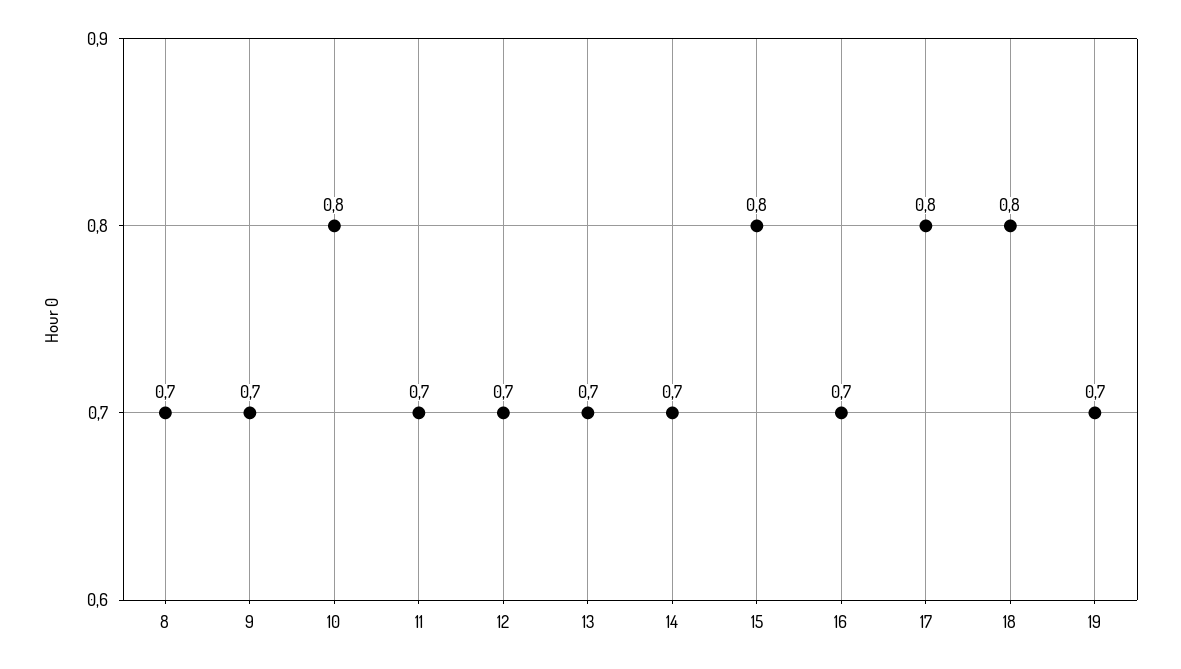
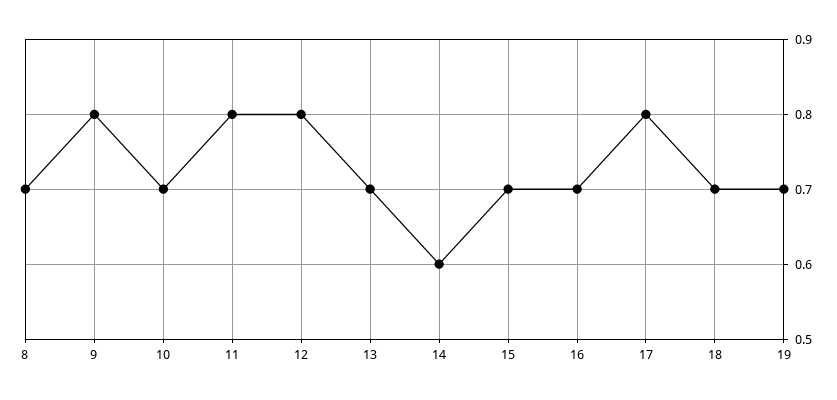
9: 0.7 -> 0.8
10: 0.8 -> 0.7
11: 0.7 -> 0.8
12: 0.7 -> 0.8
14: 0.7 -> 0.6
15: 0.8 -> 0.7
18: 0.8 -> 0.7

